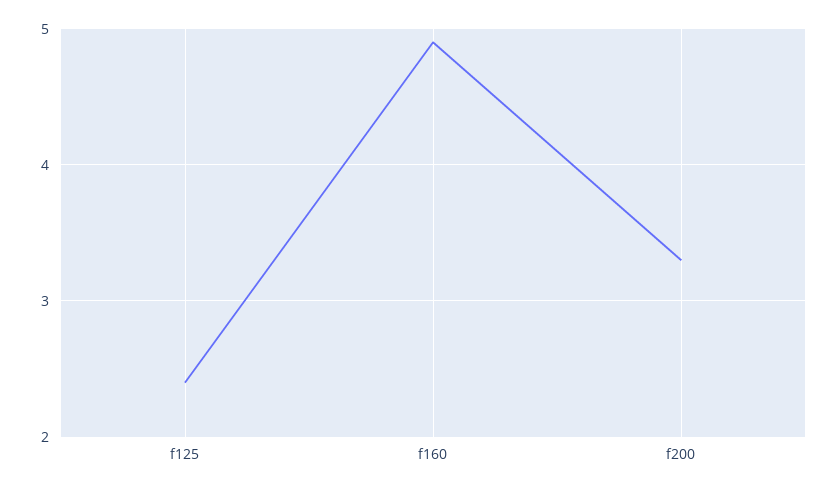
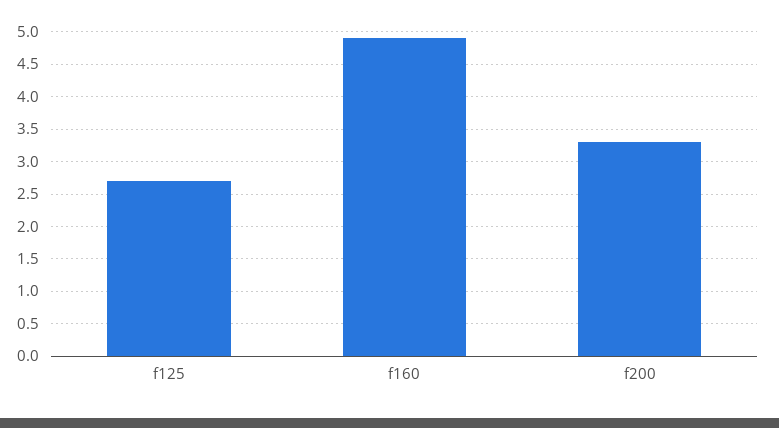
f125: 2.4 -> 2.7

